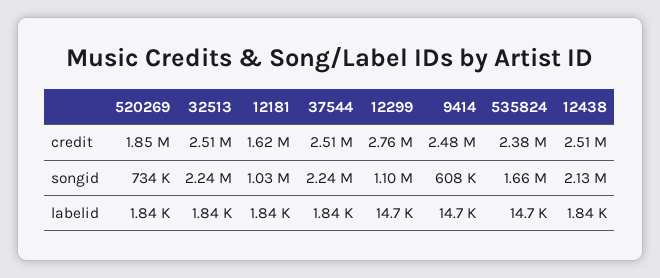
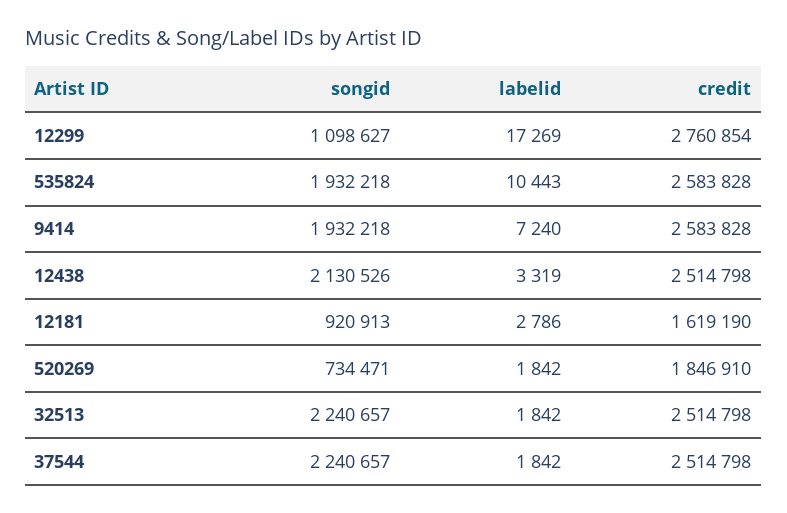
9414, credit: 2480000 -> 2583828
535824, credit: 2380000 -> 2583828
12181, songid: 1030000 -> 920913
9414, songid: 608000 -> 1932218
535824, songid: 1660000 -> 1932218
12181, labelid: 1840 -> 2786
12299, labelid: 14700 -> 17269
9414, labelid: 14700 -> 7240
535824, labelid: 14700 -> 10443
12438, labelid: 1840 -> 3319

